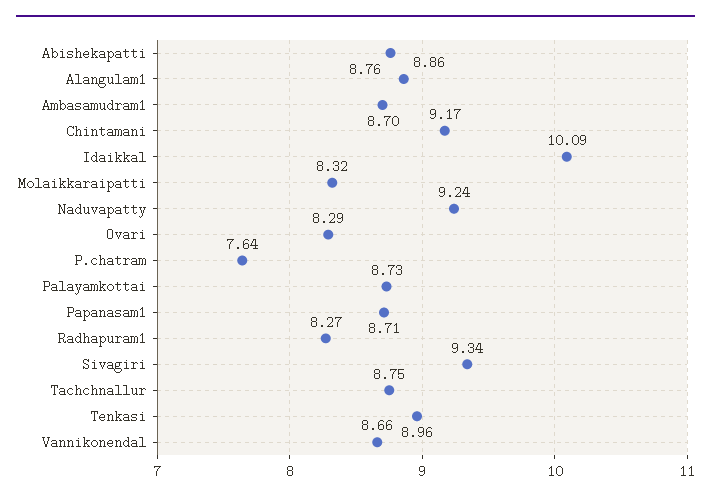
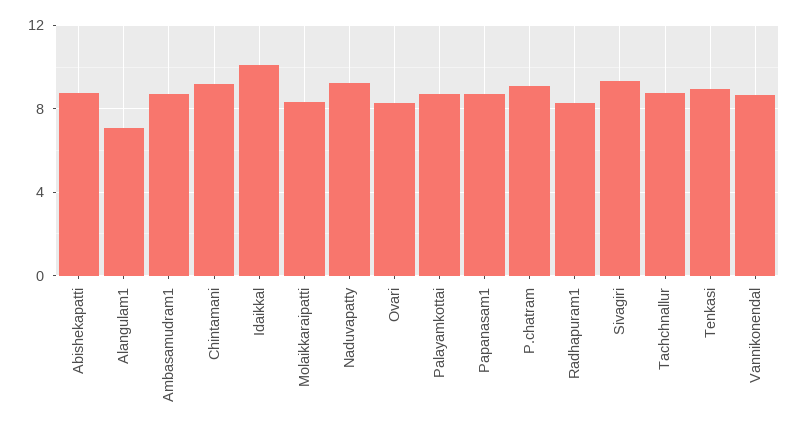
Alangulam1: 8.86 -> 7
P.chatram: 7.64 -> 9

